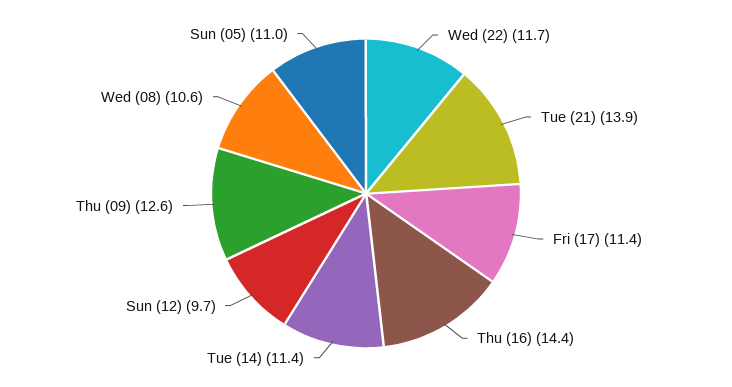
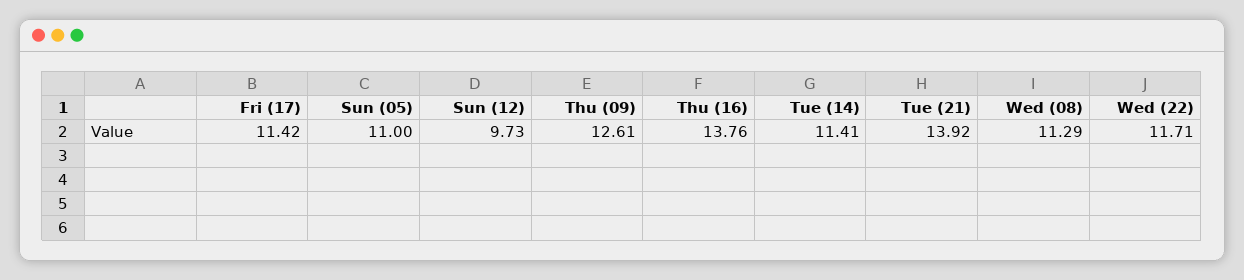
Thu (16): 14.4 -> 13.76
Wed (08): 10.6 -> 11.29

